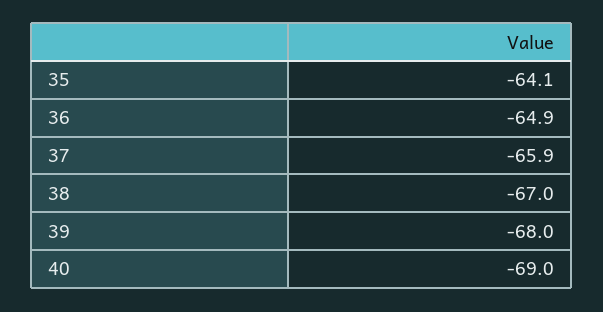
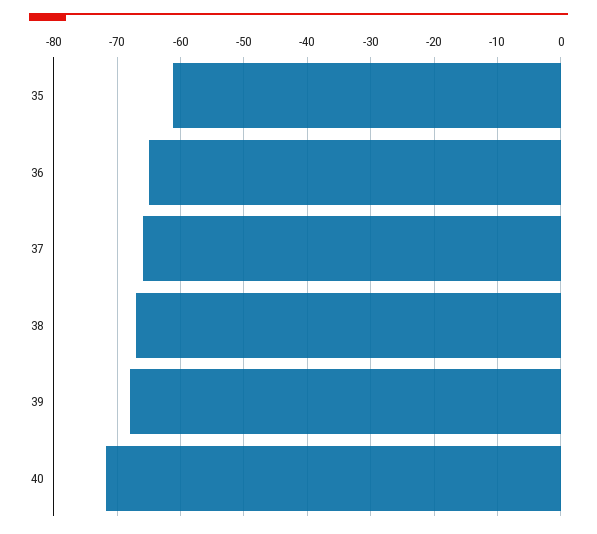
35: -64.1 -> -61
40: -69 -> -72

